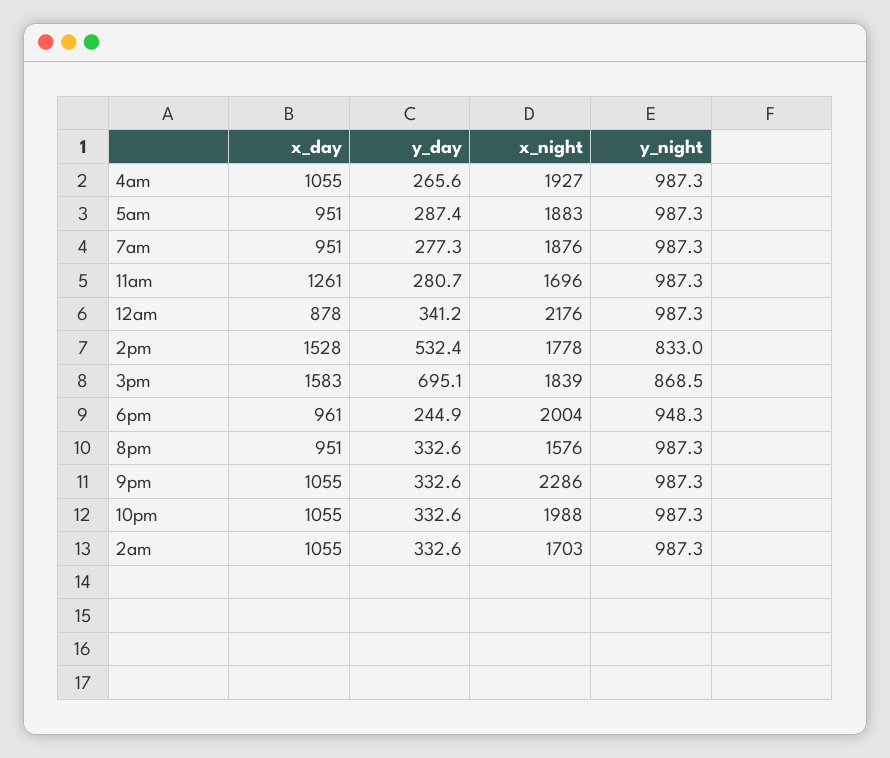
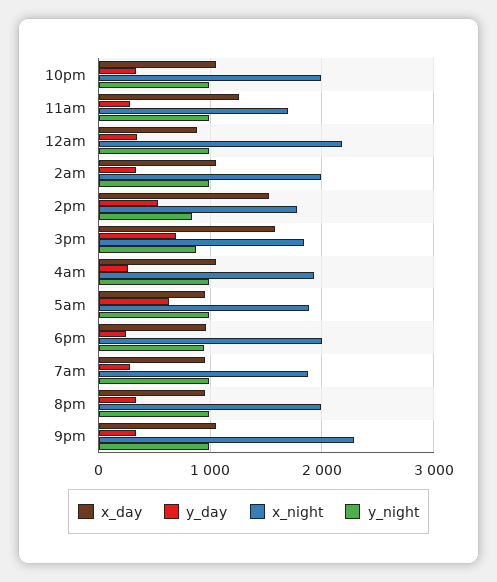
y_day, 5am: 287.4 -> 600
x_night, 8pm: 1576 -> 2000
x_night, 2am: 1703 -> 2000

